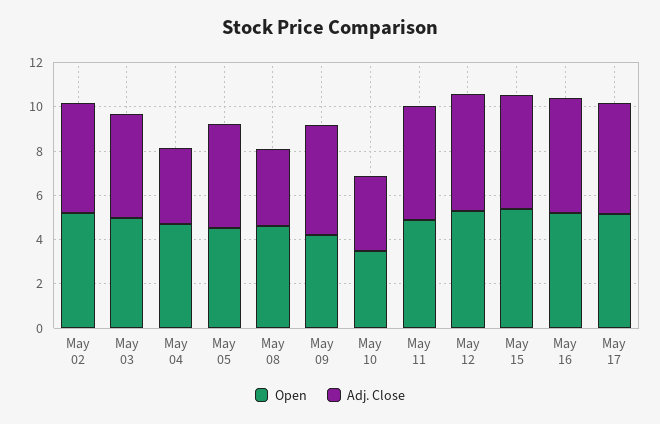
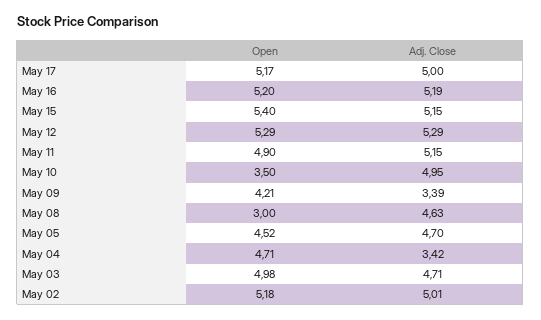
Open, May 08: 4.5 -> 3
Adj. Close, May 08: 3.5 -> 4.63
Adj. Close, May 09: 5 -> 3.39
Adj. Close, May 10: 3.5 -> 4.95

